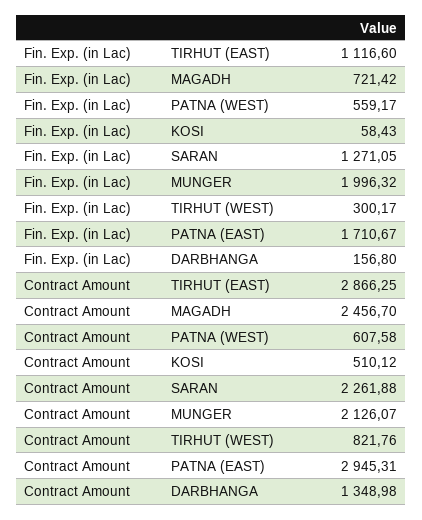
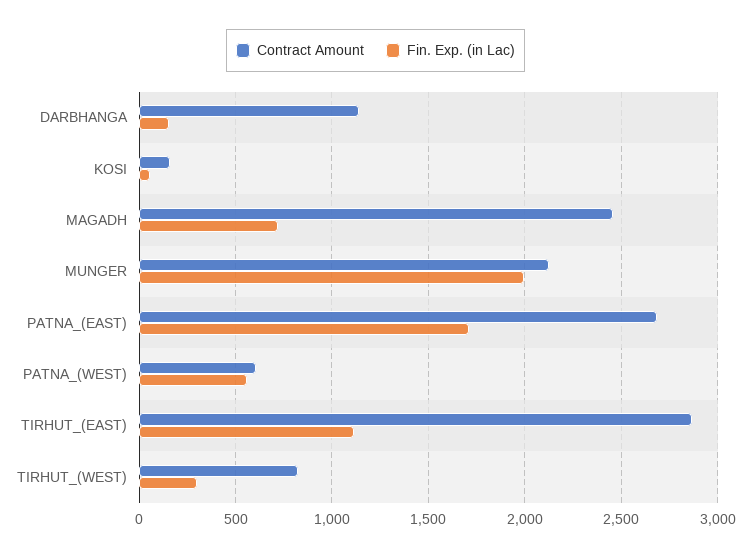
Fin. Exp. (in Lac), SARAN: 1271.05 -> none
Contract Amount, KOSI: 510.12 -> 150
Contract Amount, SARAN: 2261.88 -> none
Contract Amount, PATNA (EAST): 2945.31 -> 2700
Contract Amount, DARBHANGA: 1348.98 -> 1150

